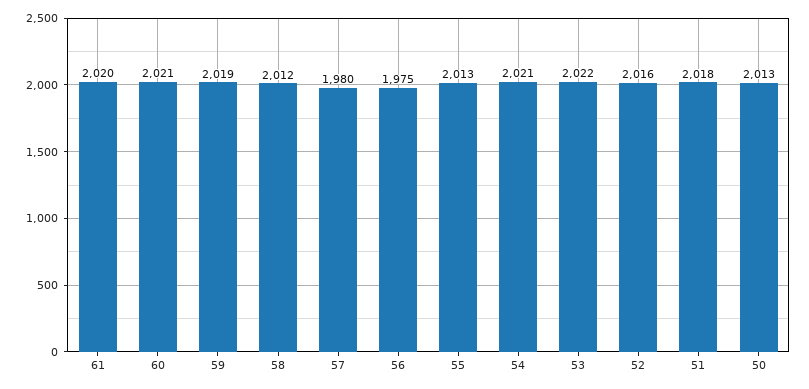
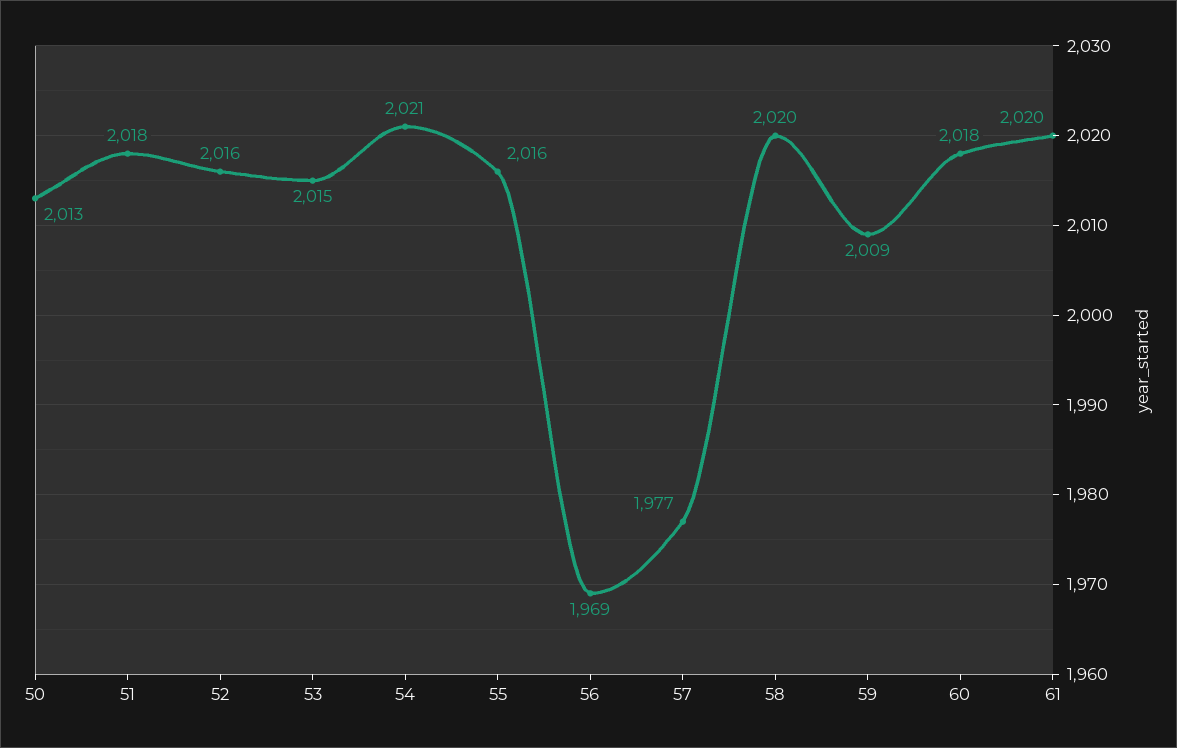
60: 2021 -> 2018
59: 2019 -> 2009
58: 2012 -> 2020
57: 1980 -> 1977
56: 1975 -> 1969
55: 2013 -> 2016
53: 2022 -> 2015

